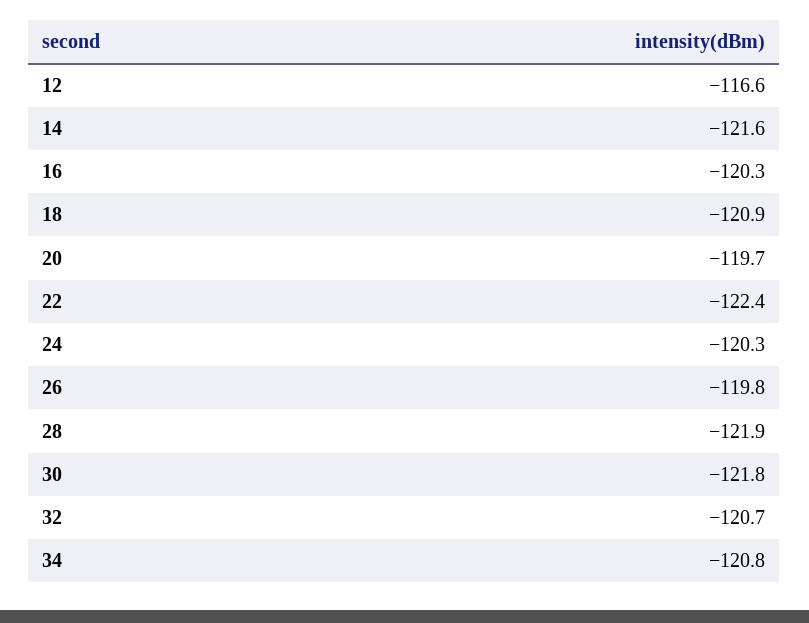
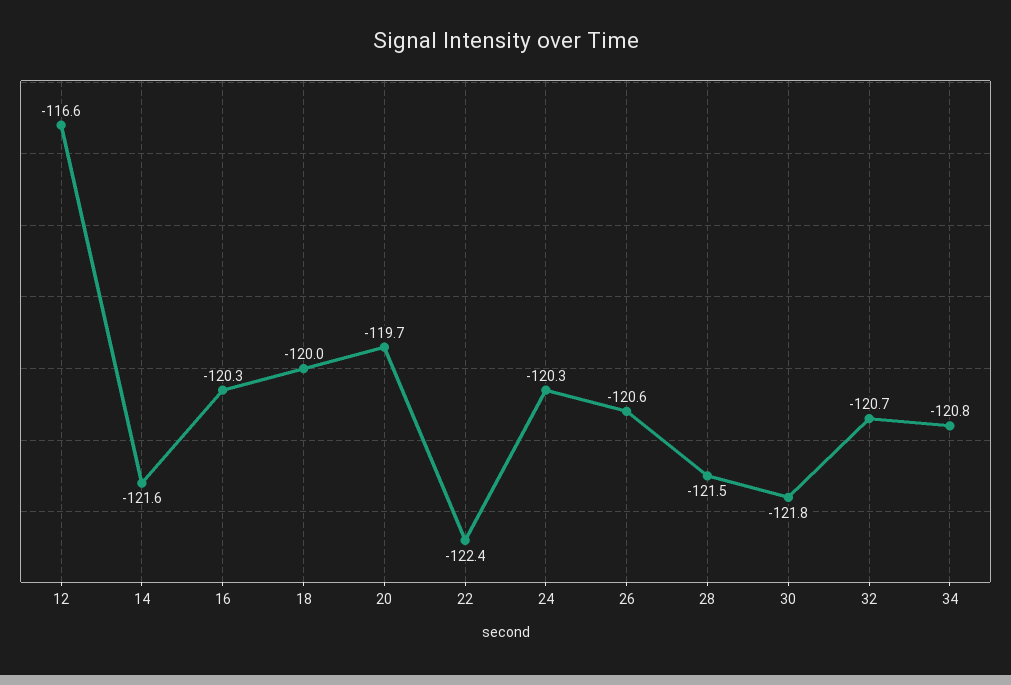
18: -120.9 -> -120
26: -119.8 -> -120.6
28: -121.9 -> -121.5

